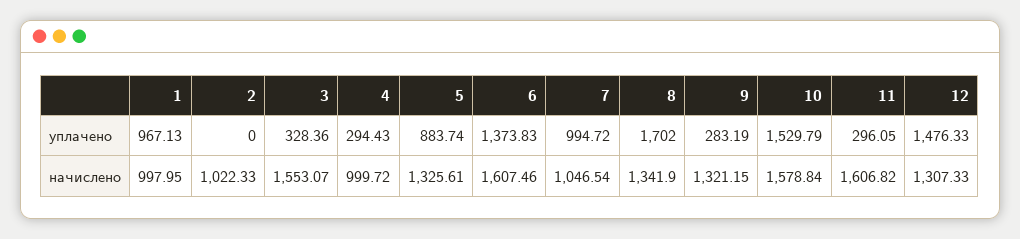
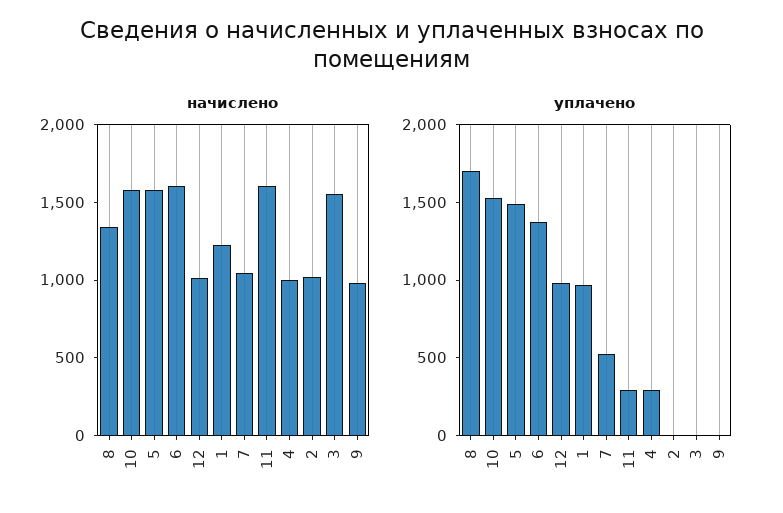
уплачено, 3: 328.36 -> 0
уплачено, 5: 883.74 -> 1500
уплачено, 7: 994.72 -> 500
уплачено, 9: 283.19 -> 0
уплачено, 12: 1476.33 -> 1000
начислено, 1: 997.95 -> 1200
начислено, 5: 1325.61 -> 1600
начислено, 9: 1321.15 -> 1000
начислено, 12: 1307.33 -> 1000

